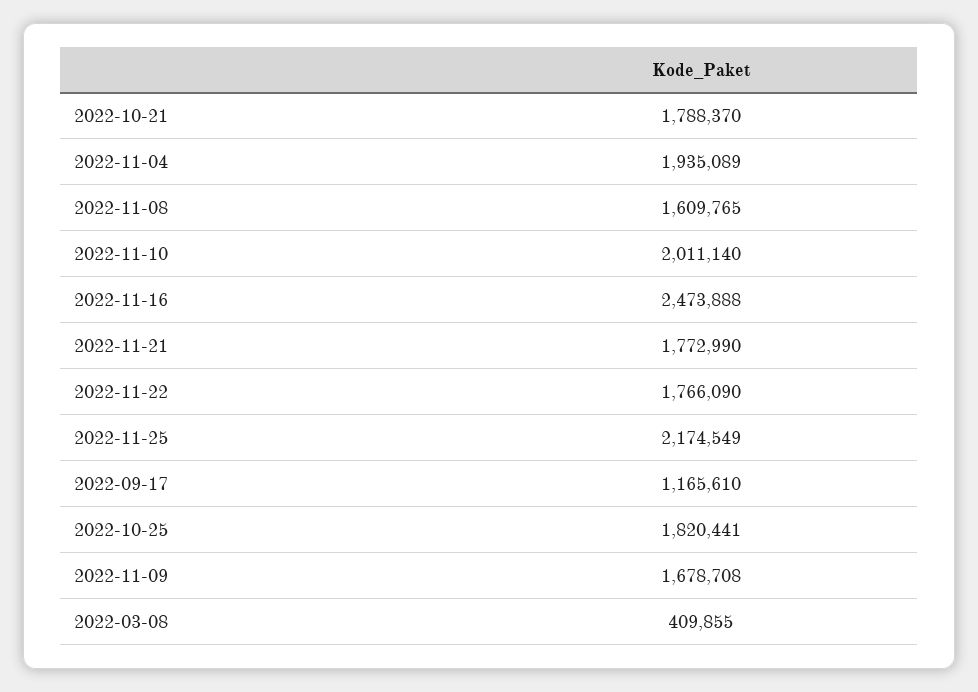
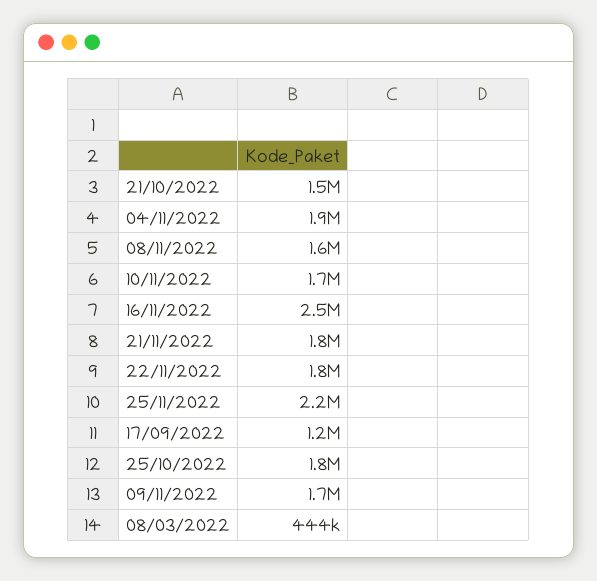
2022-10-21: 1788370 -> 1500000
2022-11-10: 2011140 -> 1700000
2022-03-08: 409855 -> 444000

